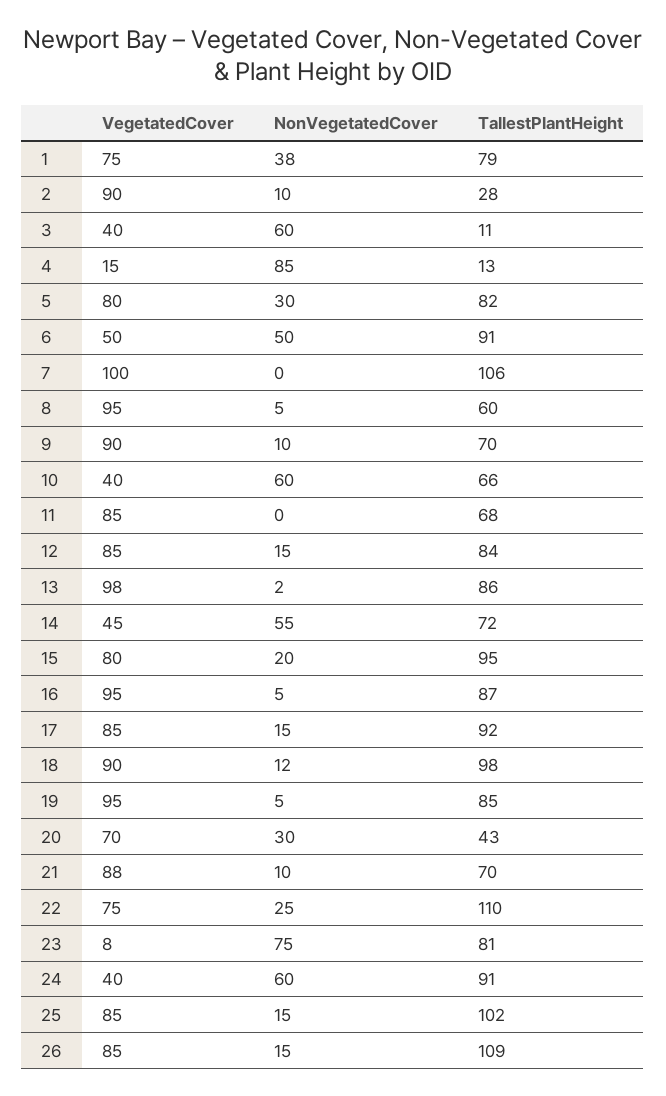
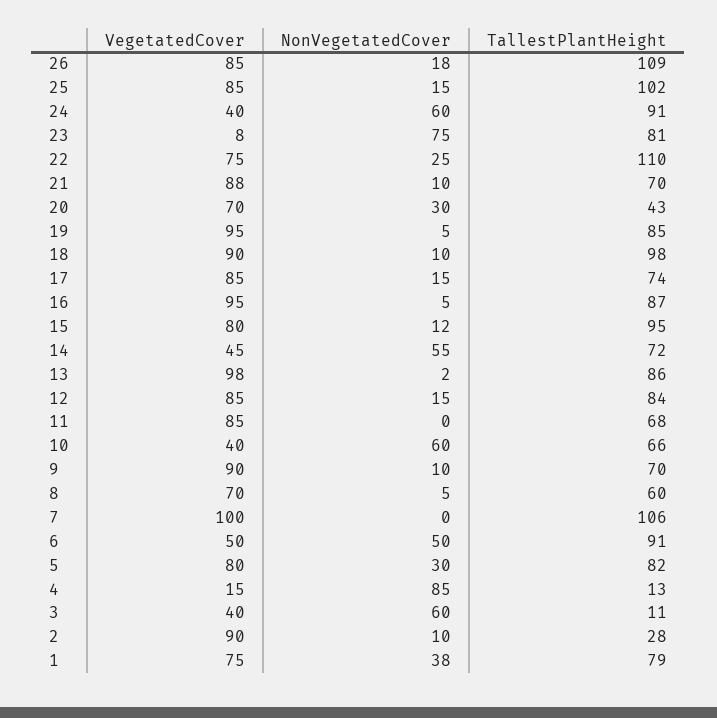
VegetatedCover, 8: 95 -> 70
NonVegetatedCover, 15: 20 -> 12
TallestPlantHeight, 17: 92 -> 74
NonVegetatedCover, 18: 12 -> 10
NonVegetatedCover, 26: 15 -> 18

